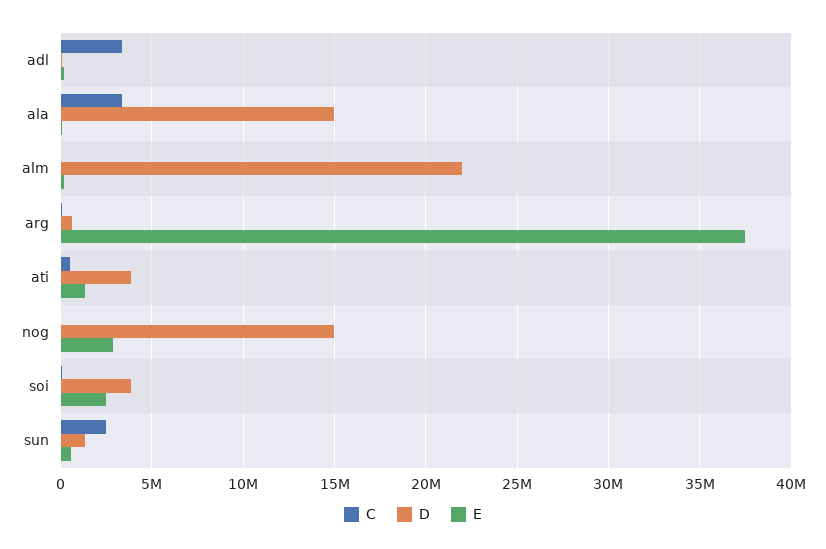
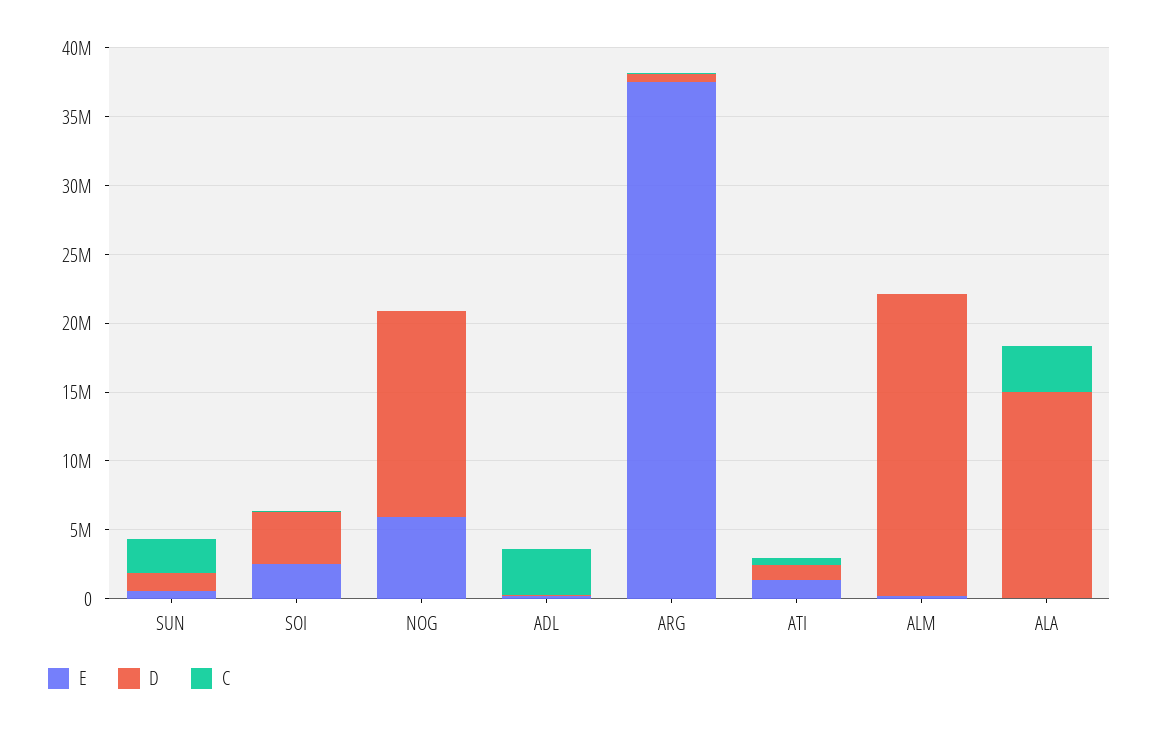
D, ati: 4000000 -> 1000000
E, nog: 3000000 -> 6000000

